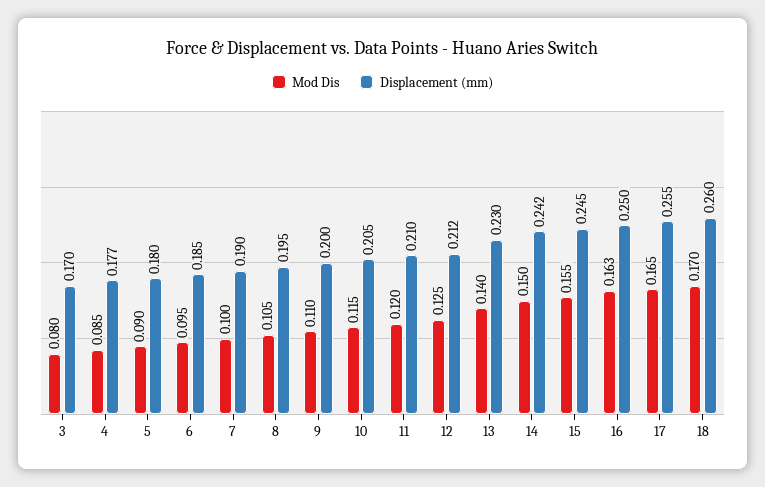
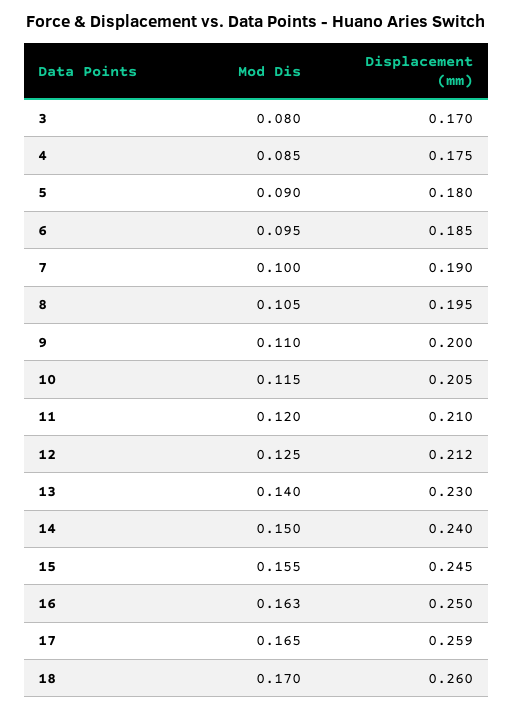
Displacement (mm), 4: 0.177 -> 0.175
Displacement (mm), 14: 0.242 -> 0.24
Displacement (mm), 17: 0.255 -> 0.259

